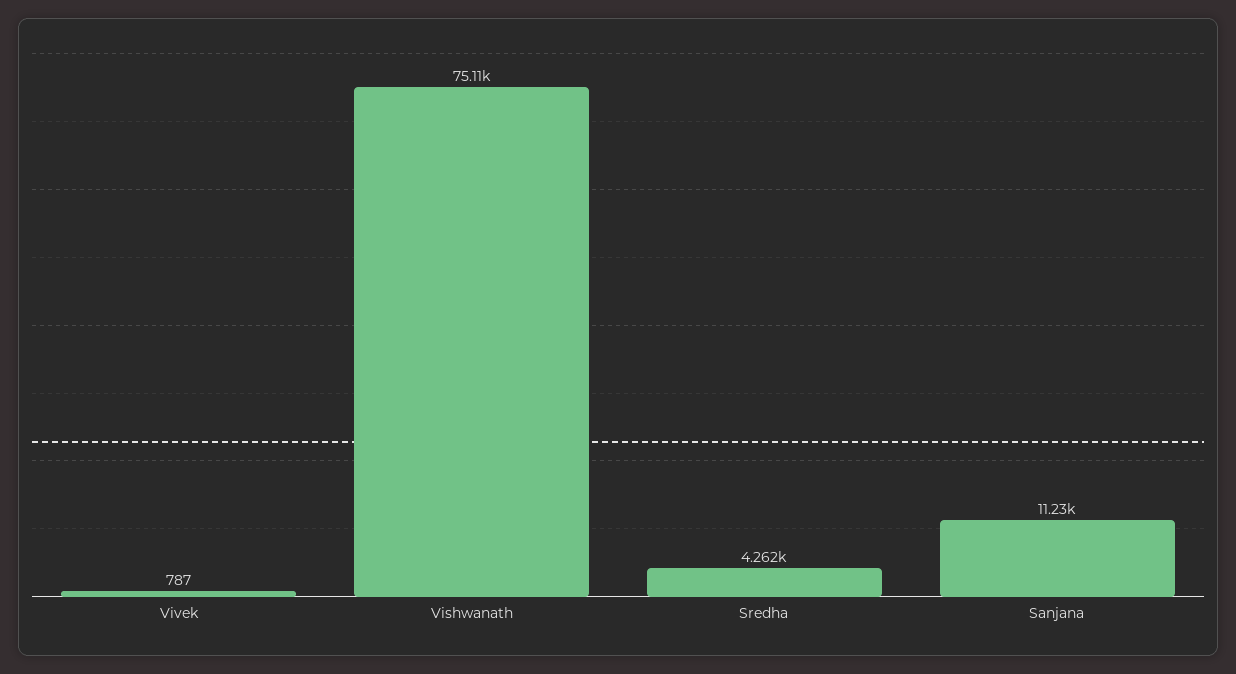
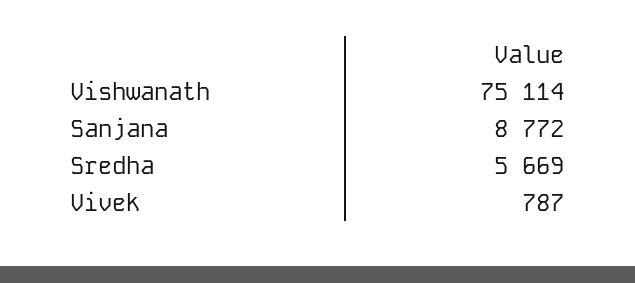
Sredha: 4262 -> 5669
Sanjana: 11230 -> 8772

